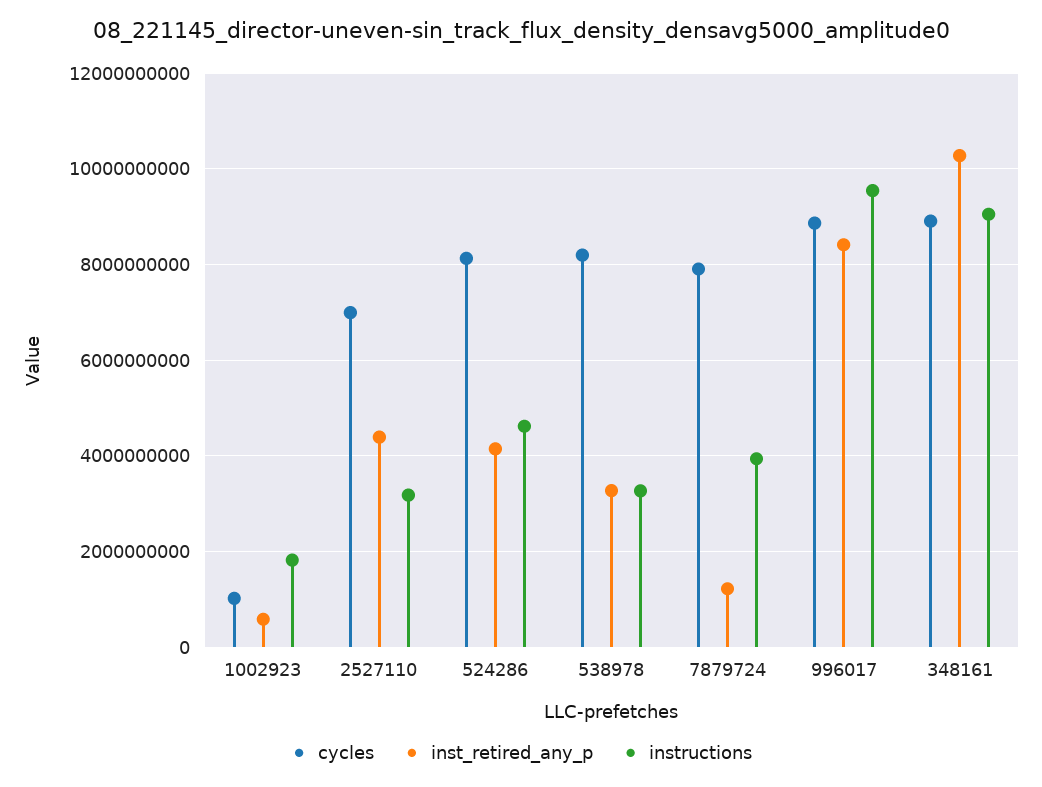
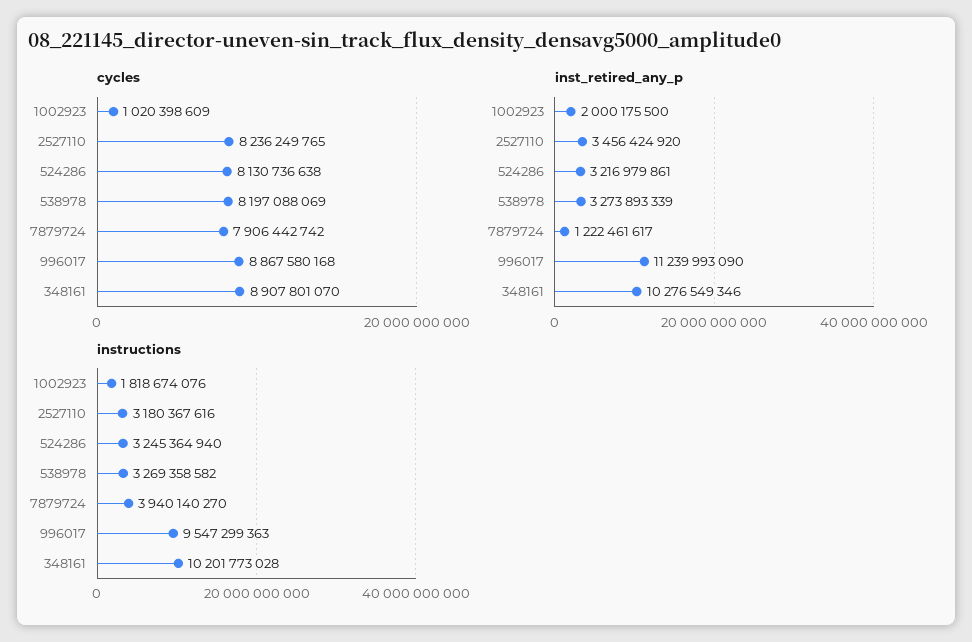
inst_retired_any_p, 1002923: 600000000 -> 2000175500
cycles, 2527110: 7000000000 -> 8236249765
inst_retired_any_p, 2527110: 4400000000 -> 3456424920
inst_retired_any_p, 524286: 4200000000 -> 3216979861
instructions, 524286: 4600000000 -> 3245364940
inst_retired_any_p, 996017: 8400000000 -> 11239993090
instructions, 348161: 9000000000 -> 10201773028

